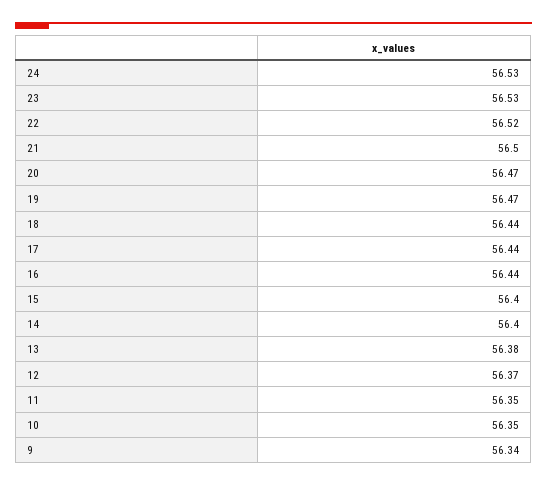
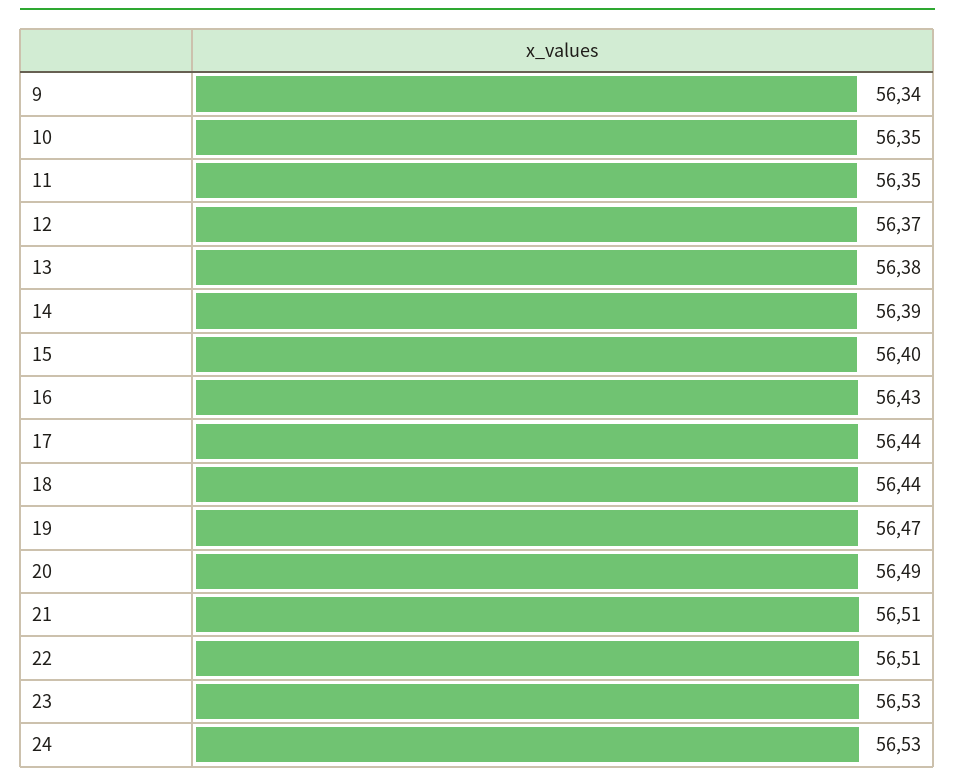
22: 56.52 -> 56.51
21: 56.5 -> 56.51
20: 56.47 -> 56.49
16: 56.44 -> 56.43
14: 56.4 -> 56.39

